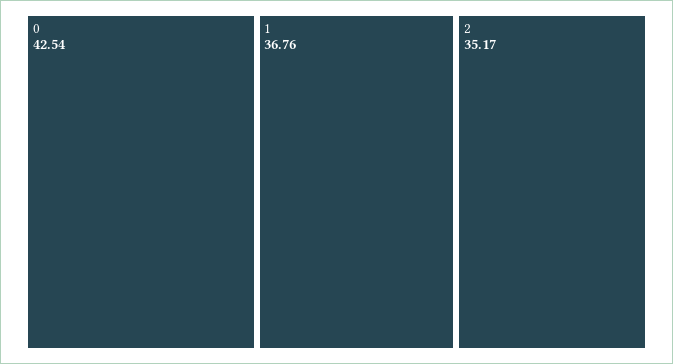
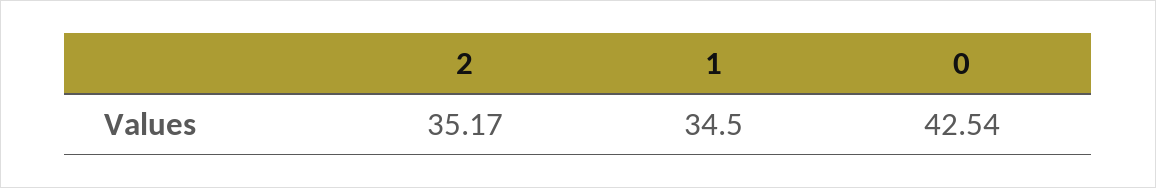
1: 36.76 -> 34.5

